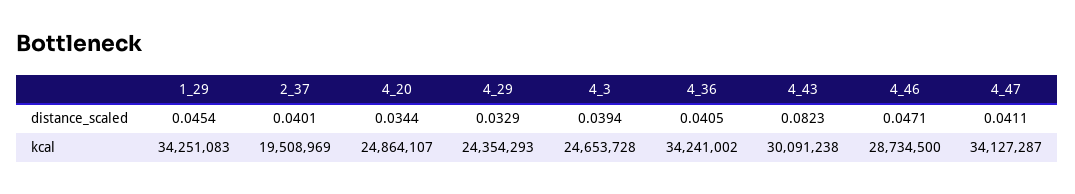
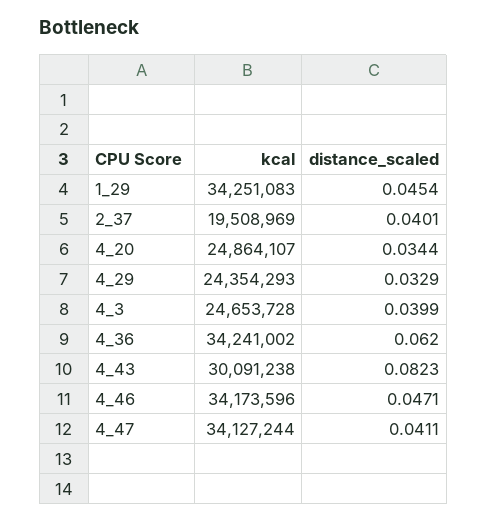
4_3, distance_scaled: 0.0394 -> 0.0399
4_36, distance_scaled: 0.0405 -> 0.062
4_46, kcal: 28734500 -> 34173596
4_47, kcal: 34127287 -> 34127244

